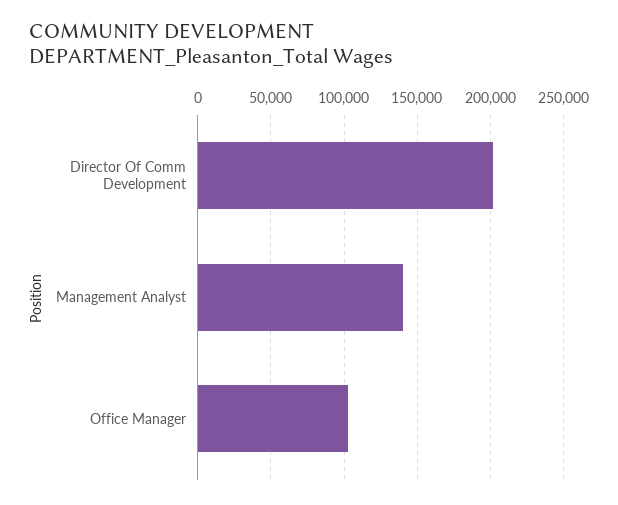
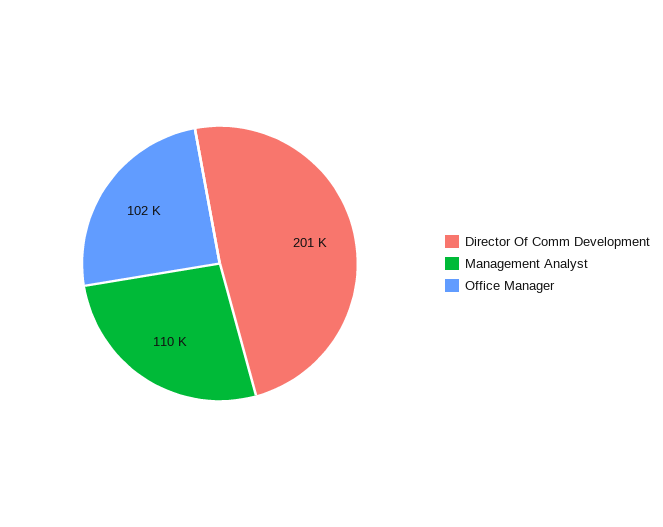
Management Analyst: 140000 -> 110000

